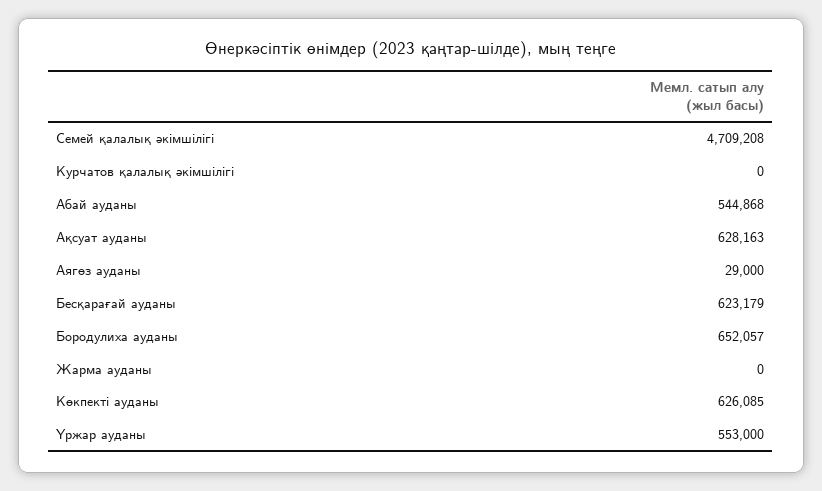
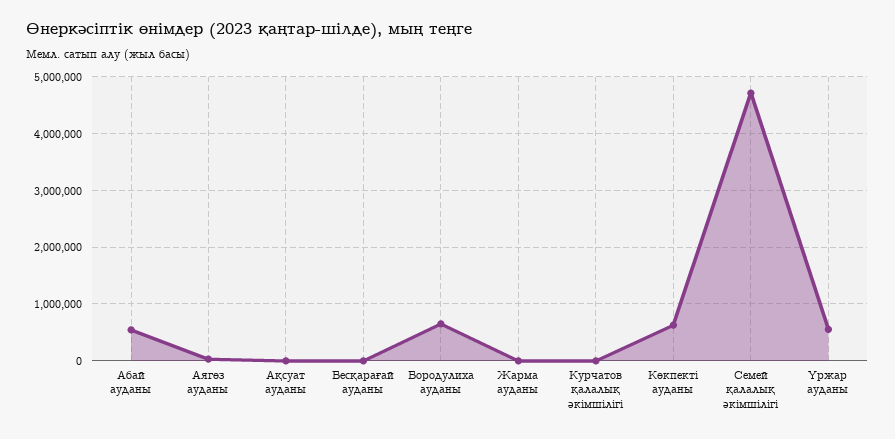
Ақсуат ауданы: 628163 -> 0
Бесқарағай ауданы: 623179 -> 0

